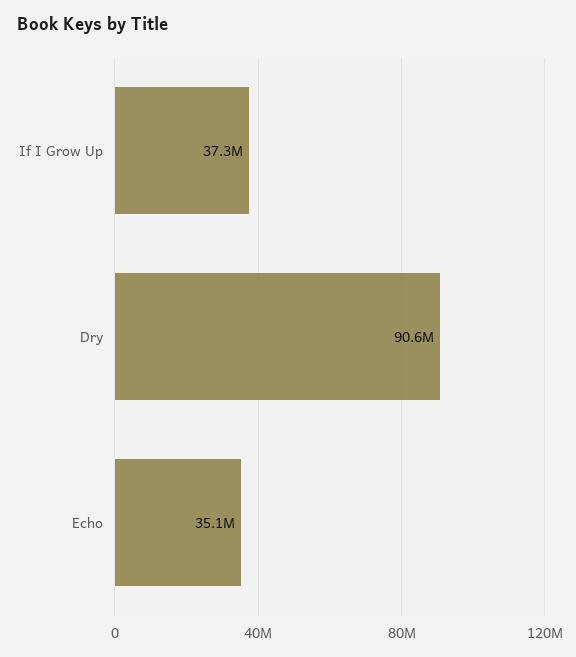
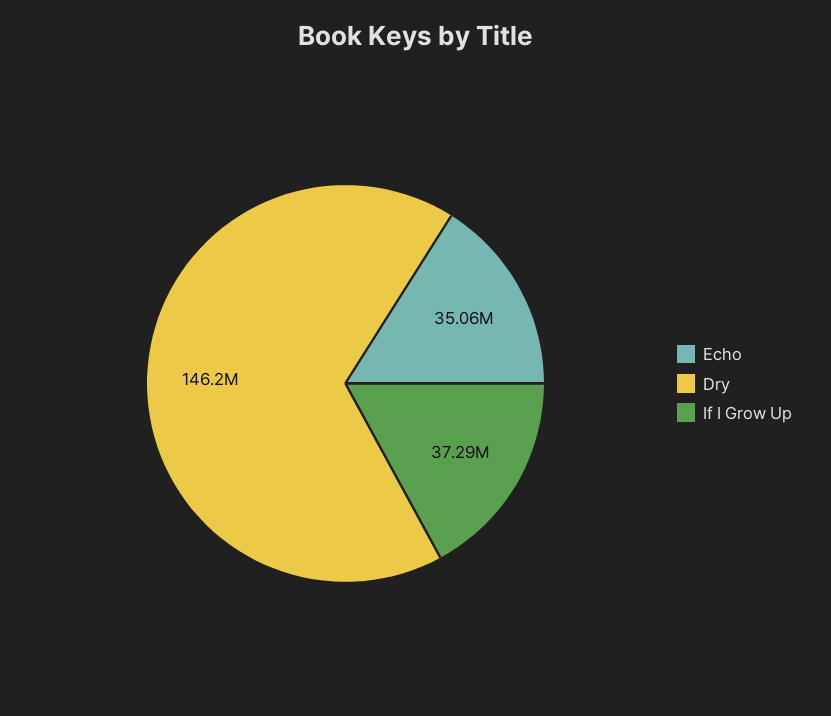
Dry: 90600000 -> 146200000

